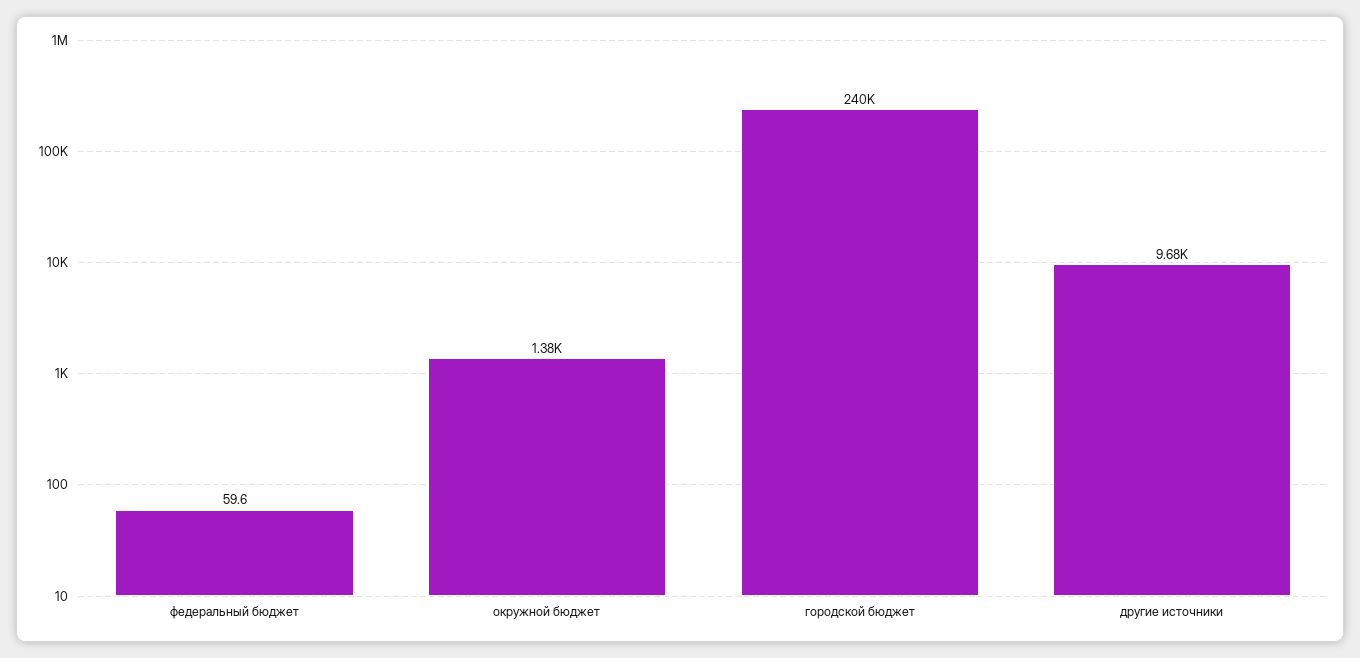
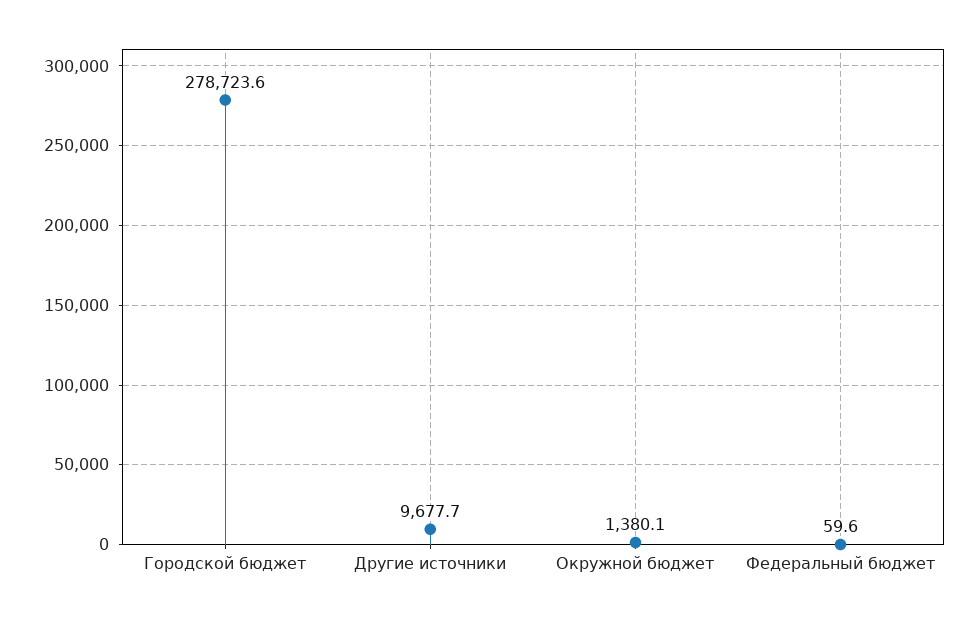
городской бюджет: 240000 -> 278723.6

